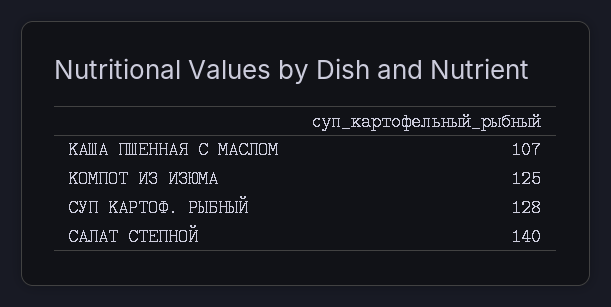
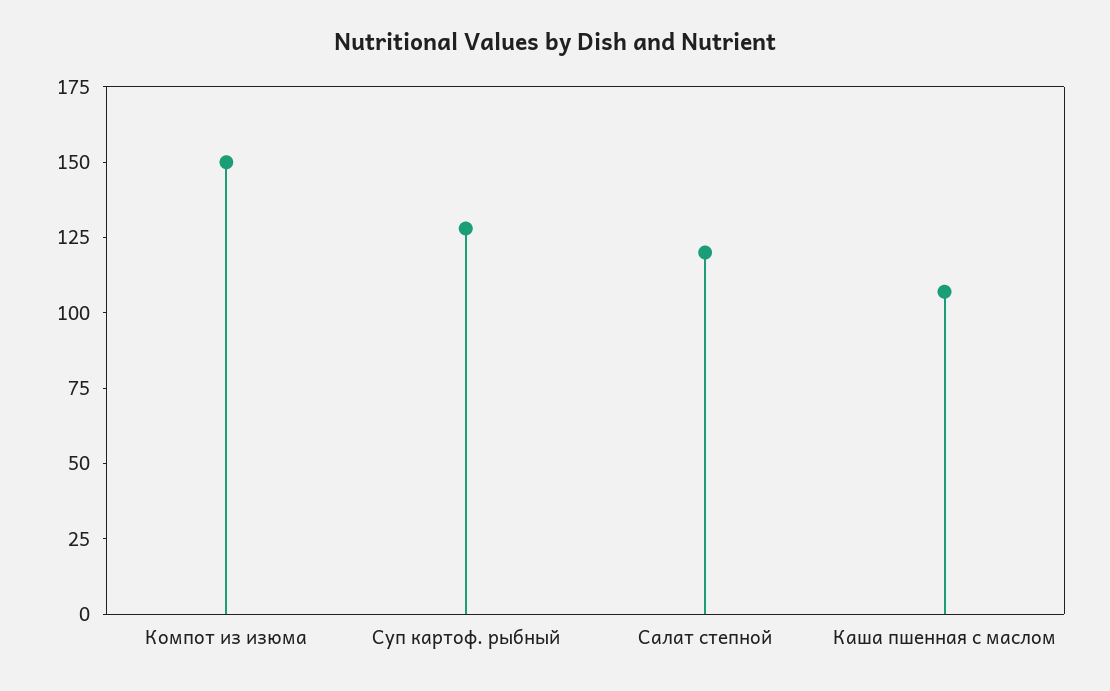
КОМПОТ ИЗ ИЗЮМА: 125 -> 150
САЛАТ СТЕПНОЙ: 140 -> 120

